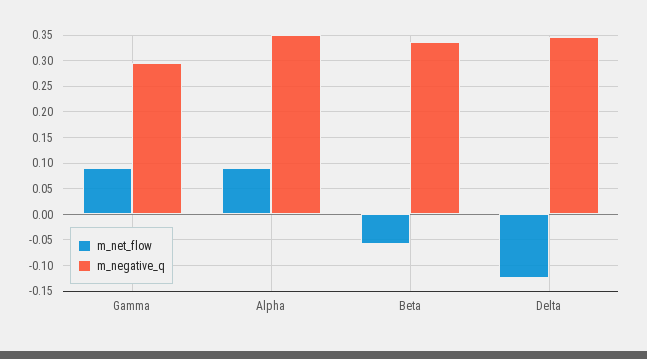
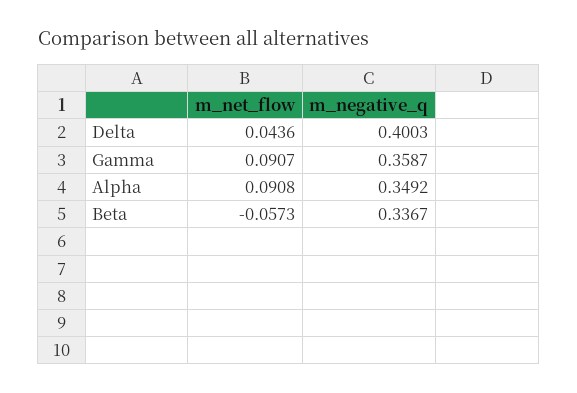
m_negative_q, Gamma: 0.3 -> 0.3587
m_net_flow, Delta: -0.125 -> 0.0436
m_negative_q, Delta: 0.35 -> 0.4003

